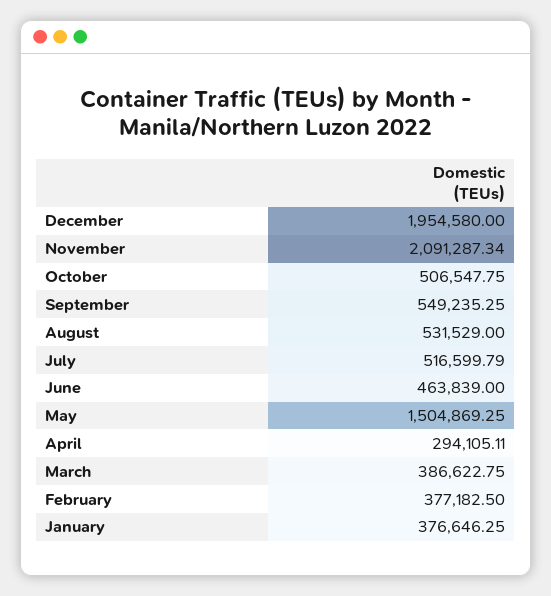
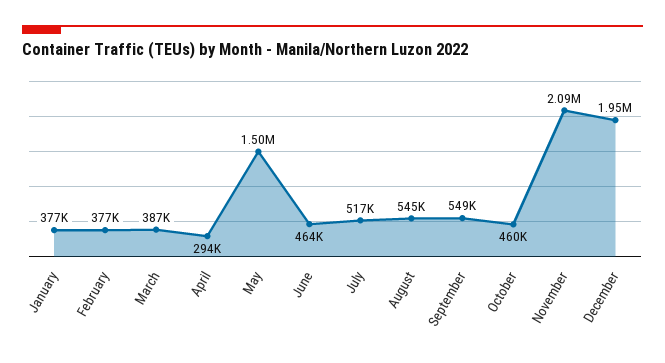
October: 506547.75 -> 460000
August: 531529 -> 545000

